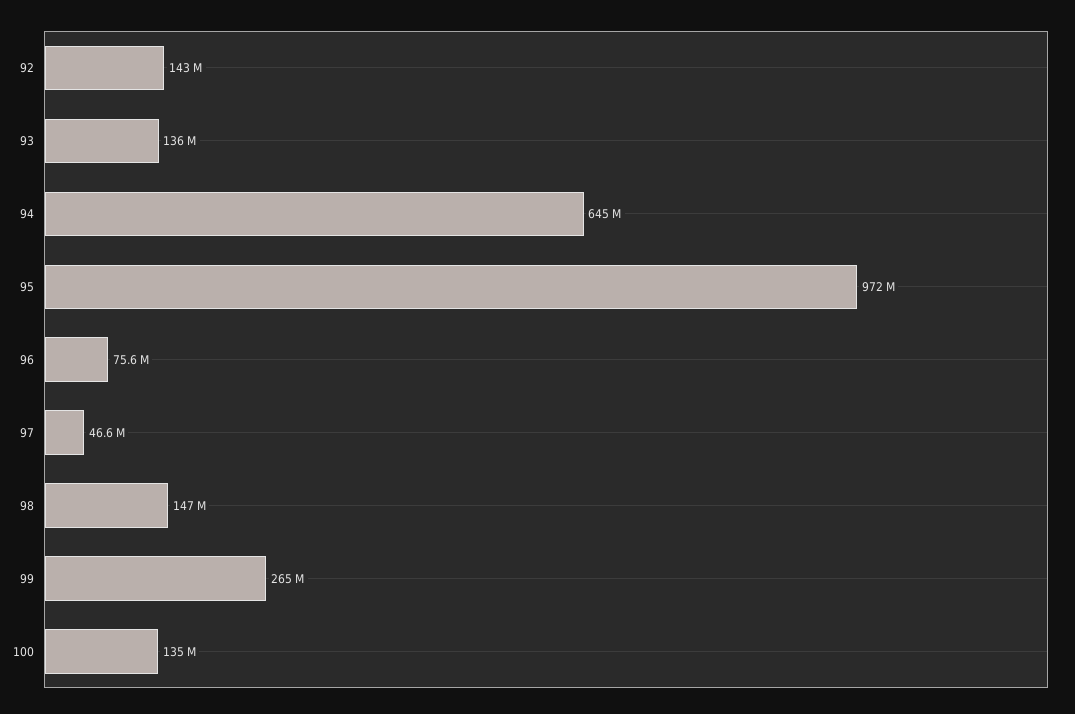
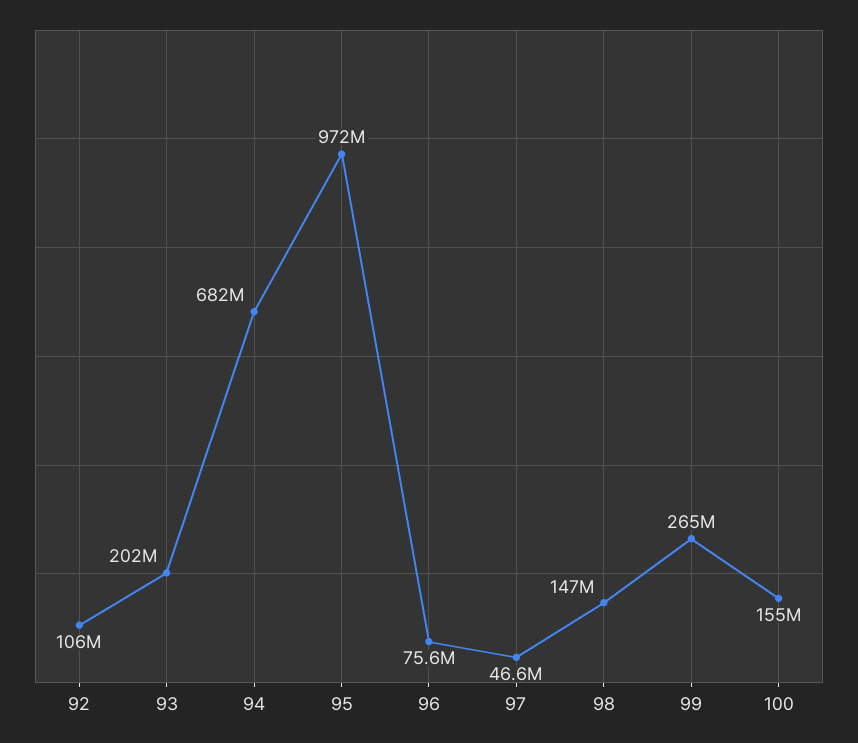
92: 143000000 -> 106000000
93: 136000000 -> 202000000
94: 645000000 -> 682000000
100: 135000000 -> 155000000

